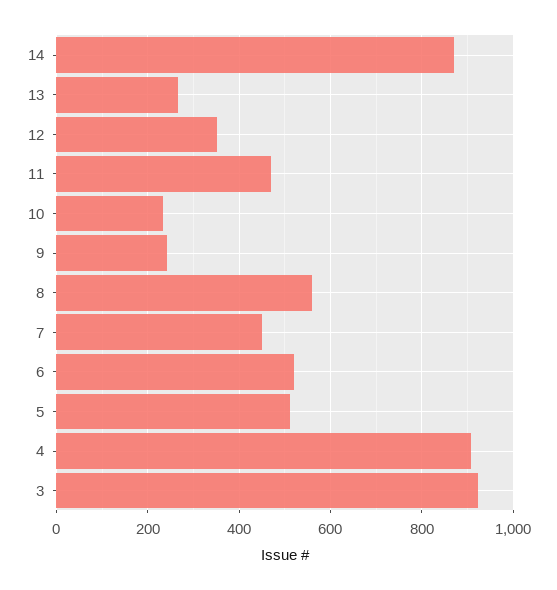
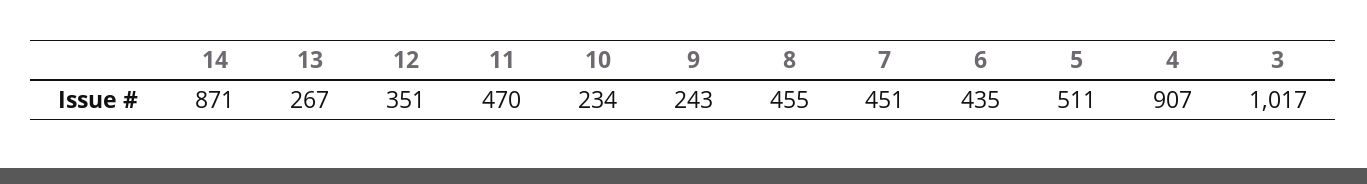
8: 560 -> 455
6: 520 -> 435
3: 920 -> 1017

